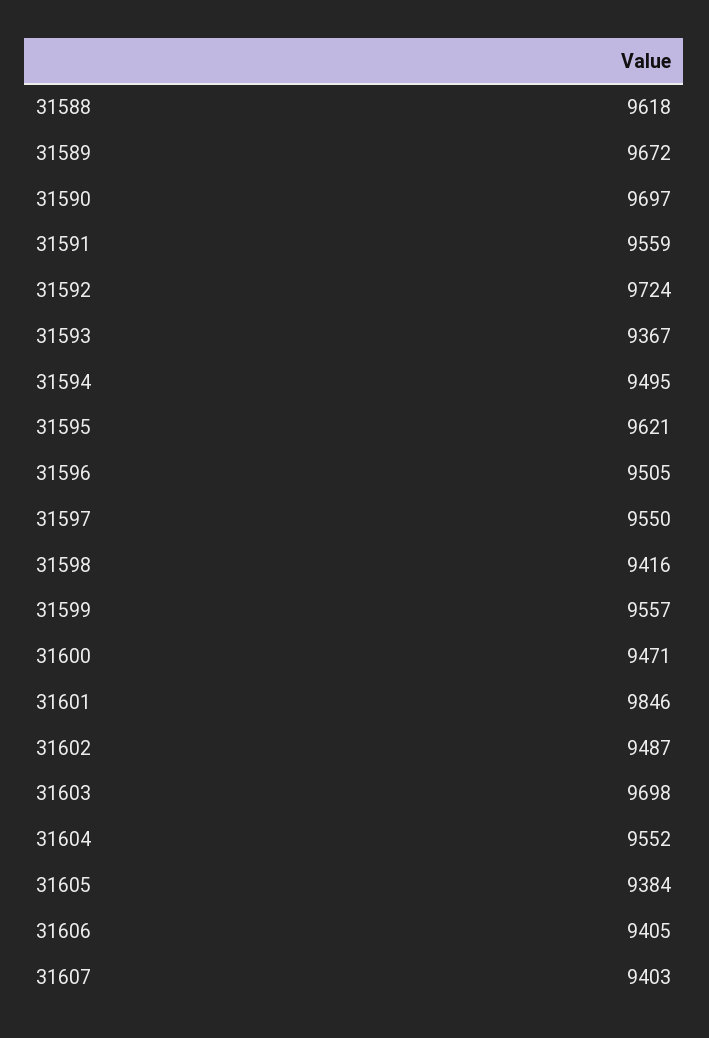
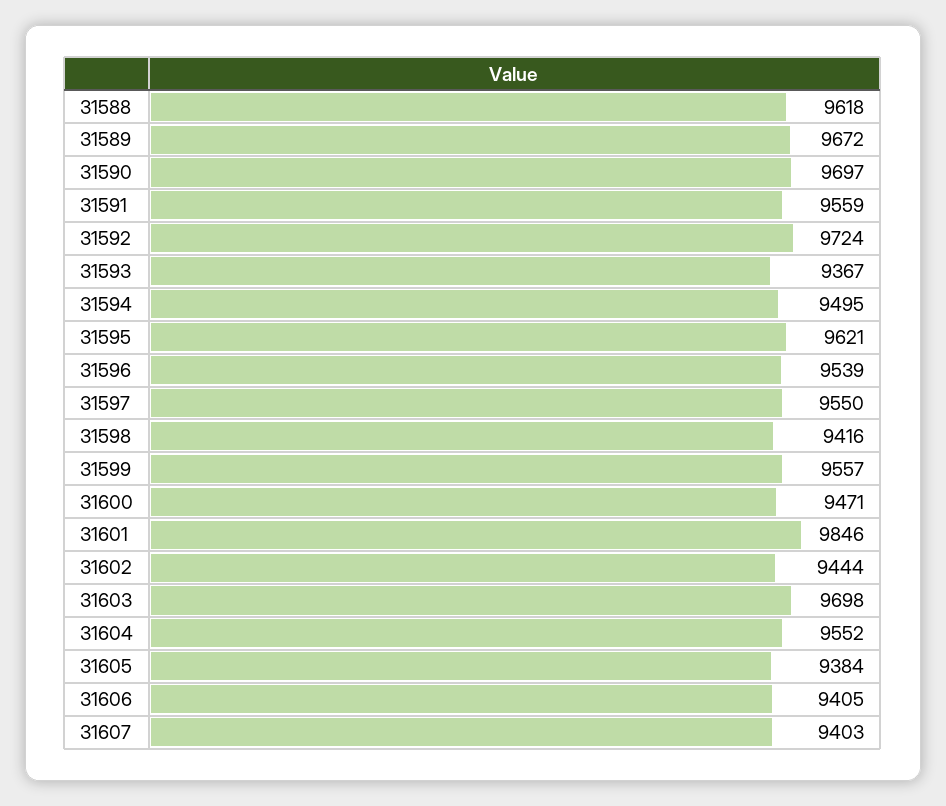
31596: 9505 -> 9539
31602: 9487 -> 9444

